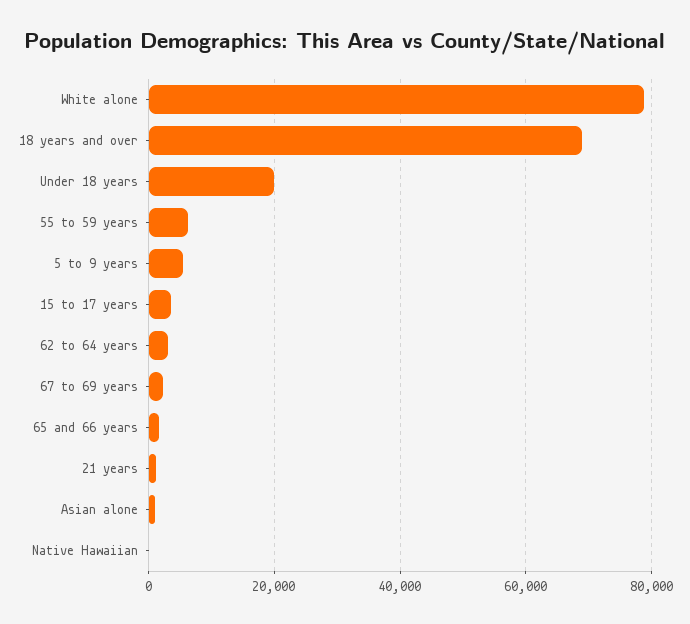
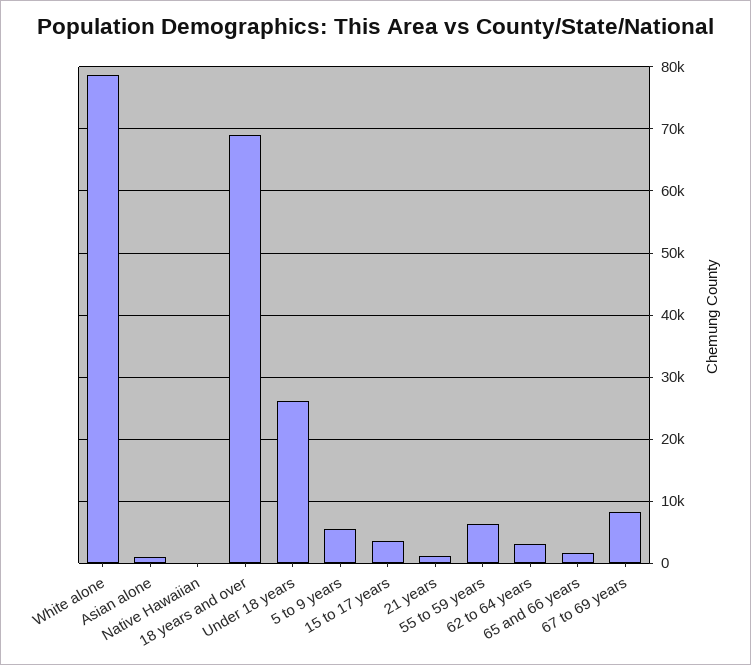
Under 18 years: 20000 -> 26000
67 to 69 years: 2000 -> 8000

